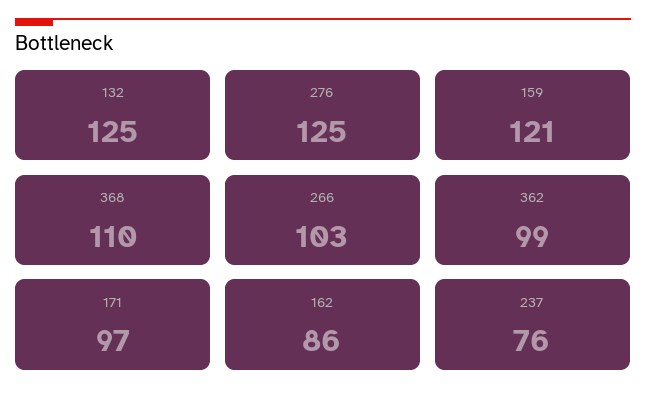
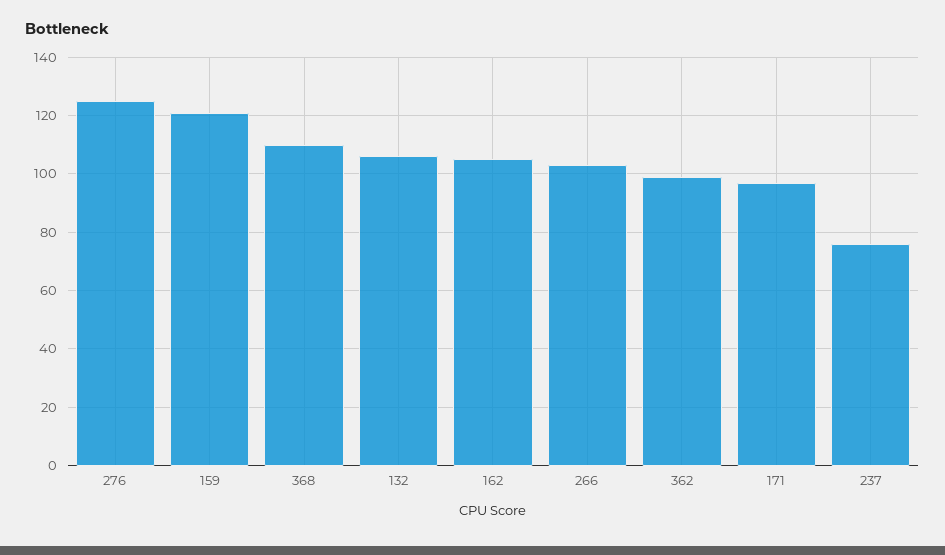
132: 125 -> 105
162: 86 -> 105

